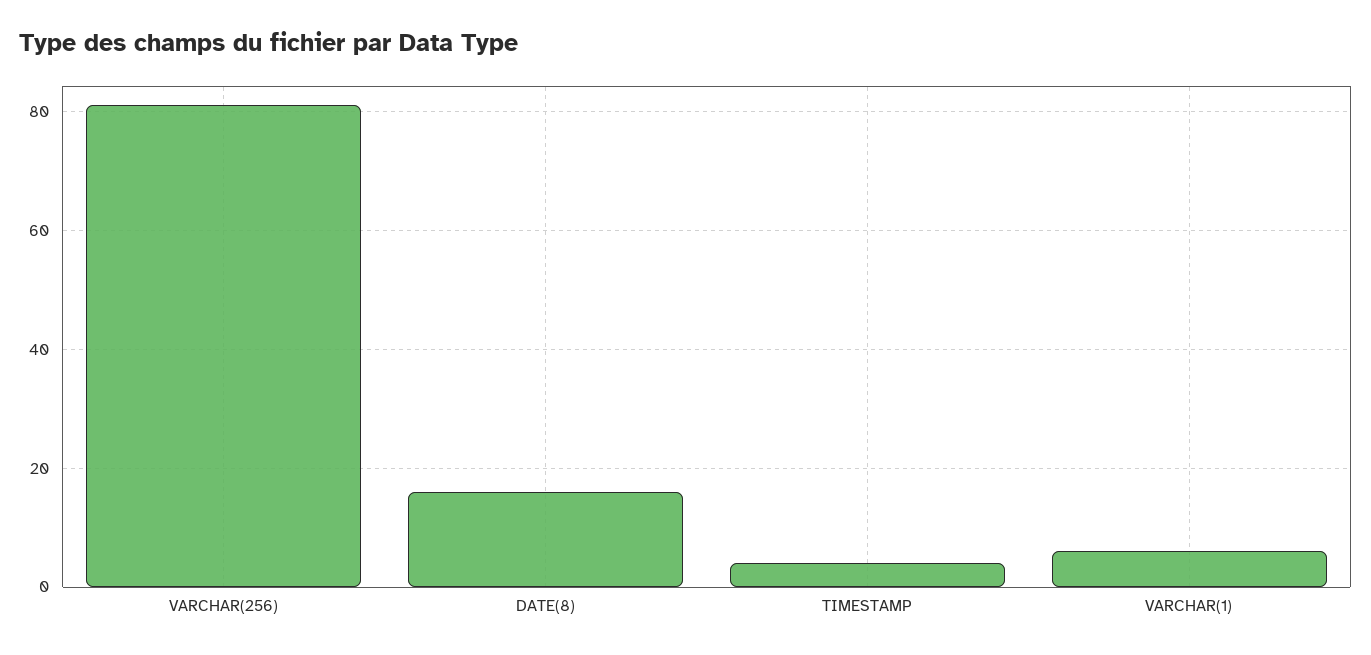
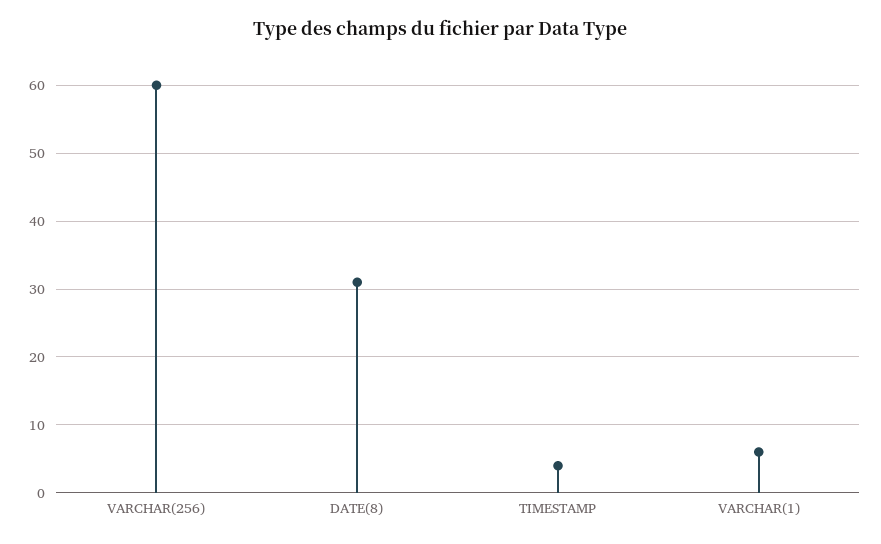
VARCHAR(256): 80 -> 60
DATE(8): 15 -> 31

